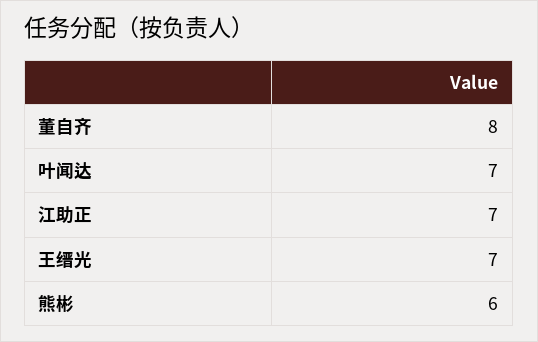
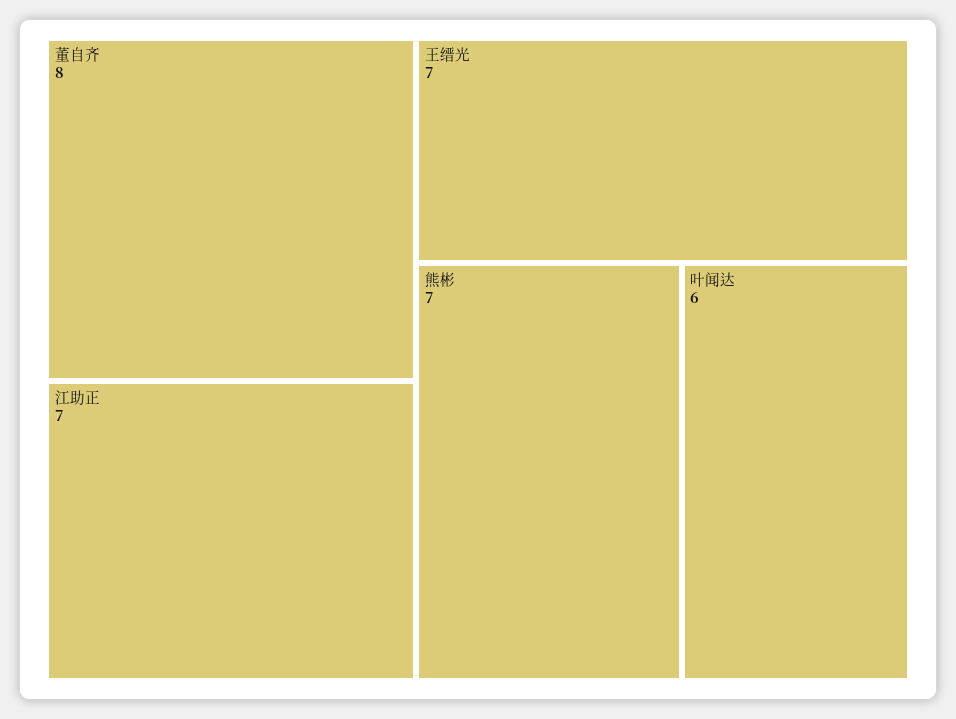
叶闻达: 7 -> 6
熊彬: 6 -> 7

